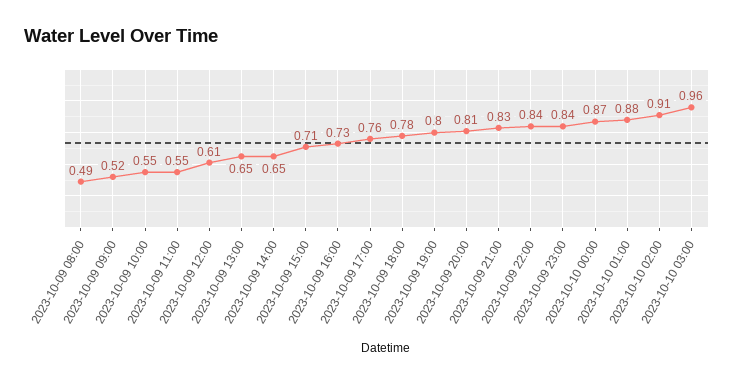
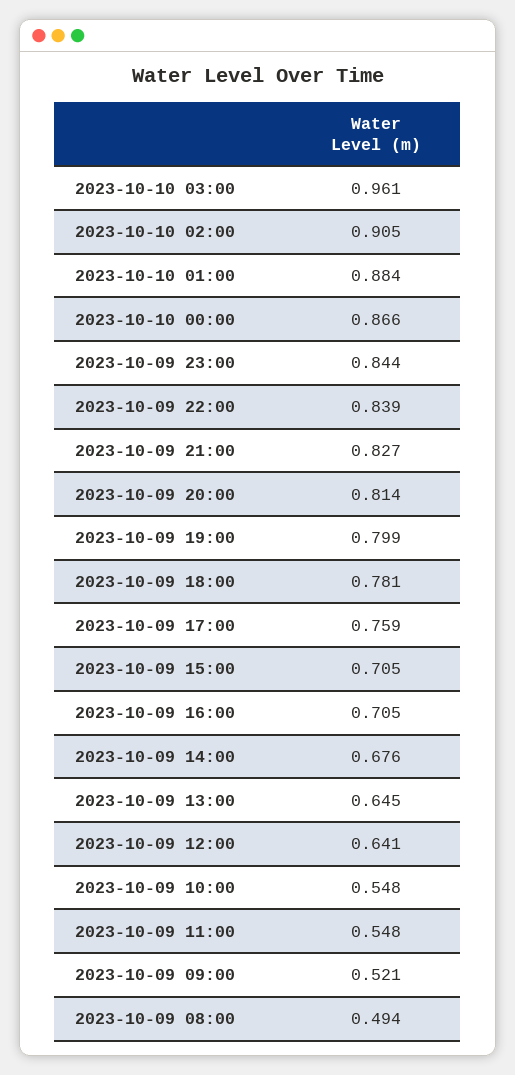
2023-10-09 12:00: 0.61 -> 0.641
2023-10-09 14:00: 0.65 -> 0.676
2023-10-09 16:00: 0.73 -> 0.705

